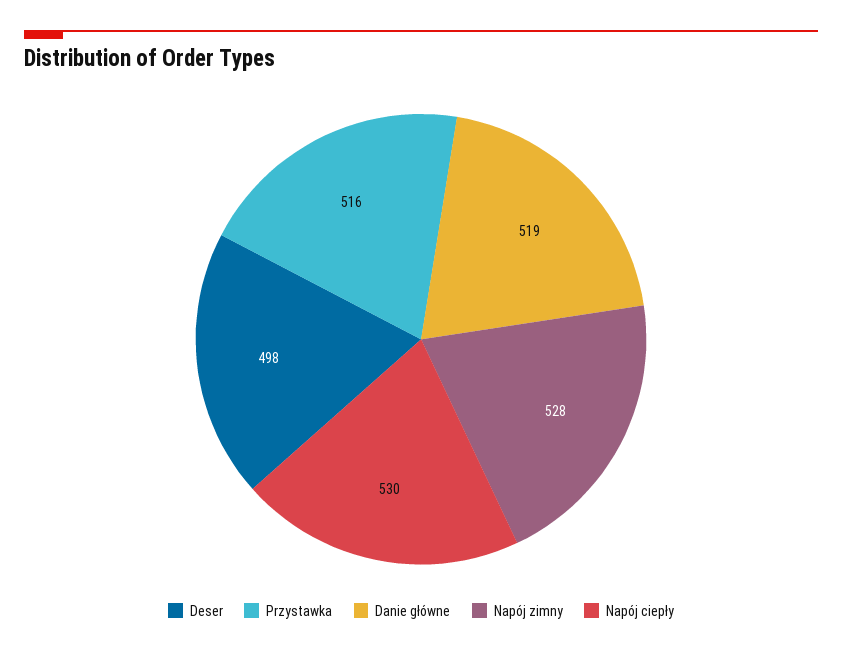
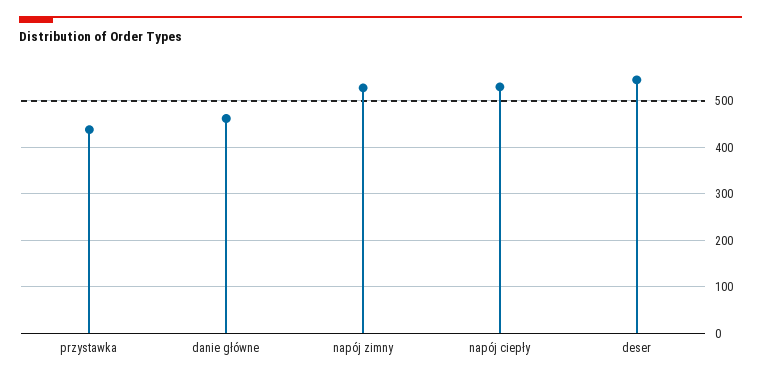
Deser: 498 -> 540
Przystawka: 516 -> 440
Danie główne: 519 -> 460

